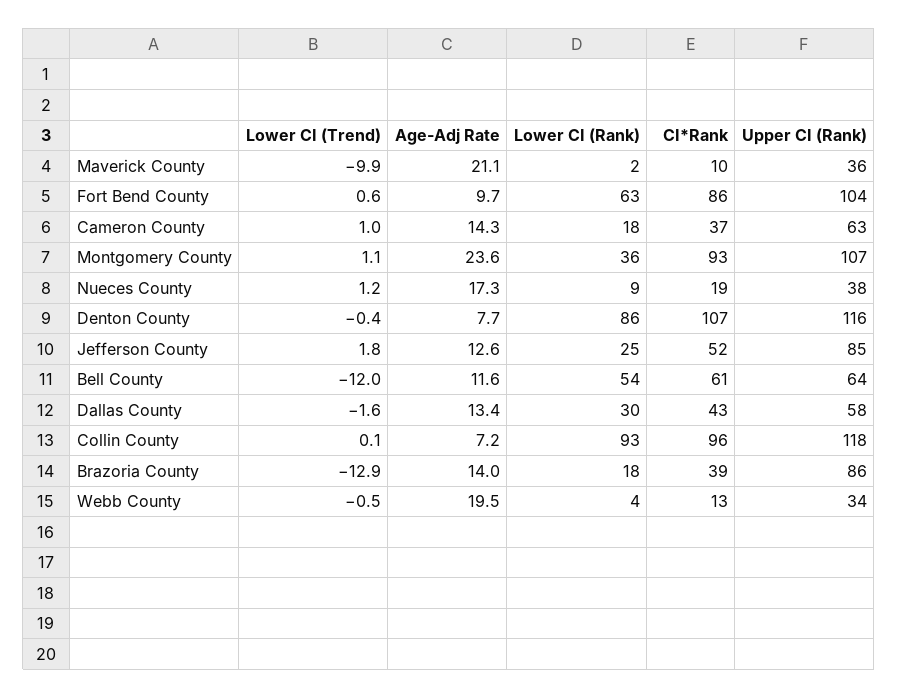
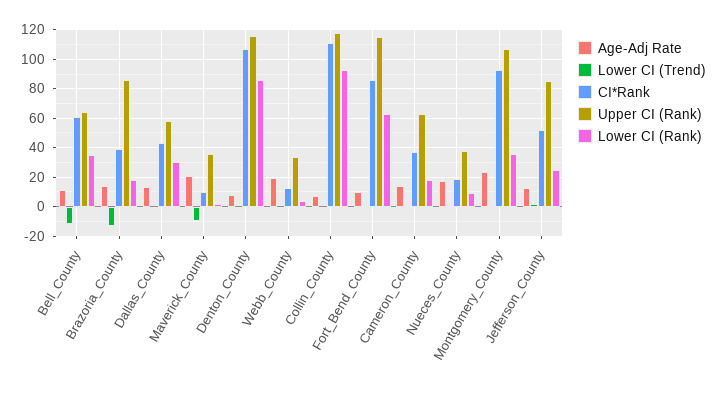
Upper CI (Rank), Fort Bend County: 104 -> 115
Lower CI (Rank), Bell County: 54 -> 35
CI*Rank, Collin County: 96 -> 110

